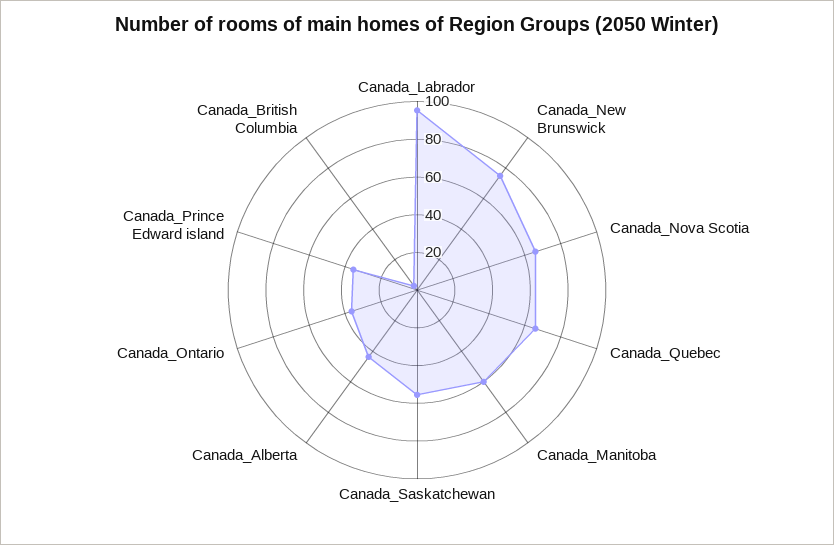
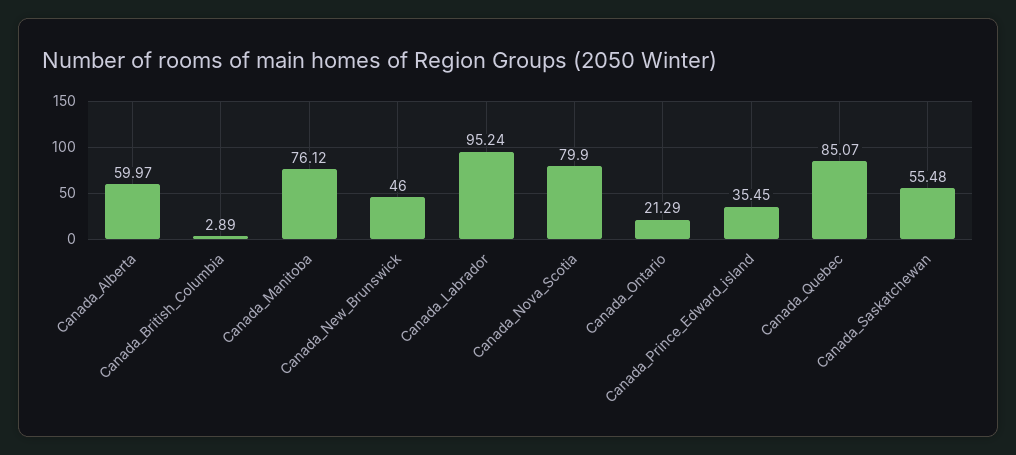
Canada_New Brunswick: 75 -> 46
Canada_Nova Scotia: 65 -> 79.9
Canada_Quebec: 65 -> 85.07
Canada_Manitoba: 60 -> 76.12
Canada_Alberta: 45 -> 59.97
Canada_Ontario: 35 -> 21.29

